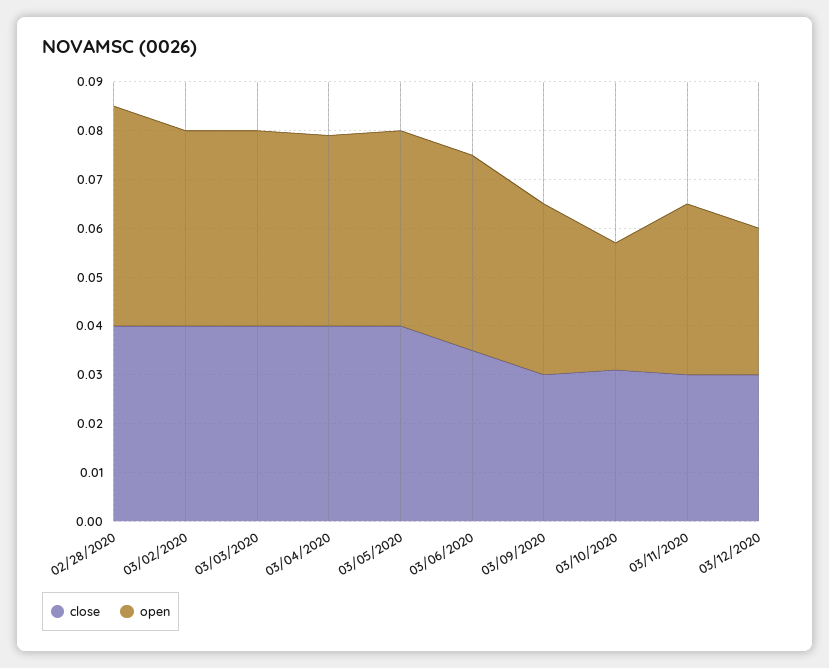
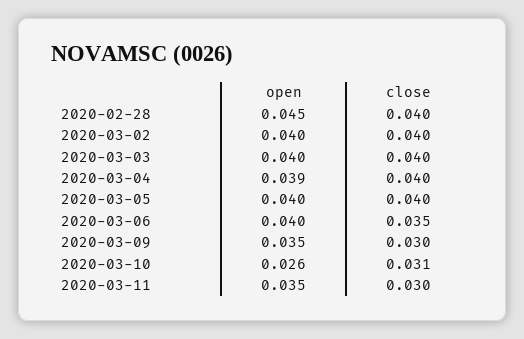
close, 03/12/2020: 0.03 -> none
open, 03/12/2020: 0.03 -> none

